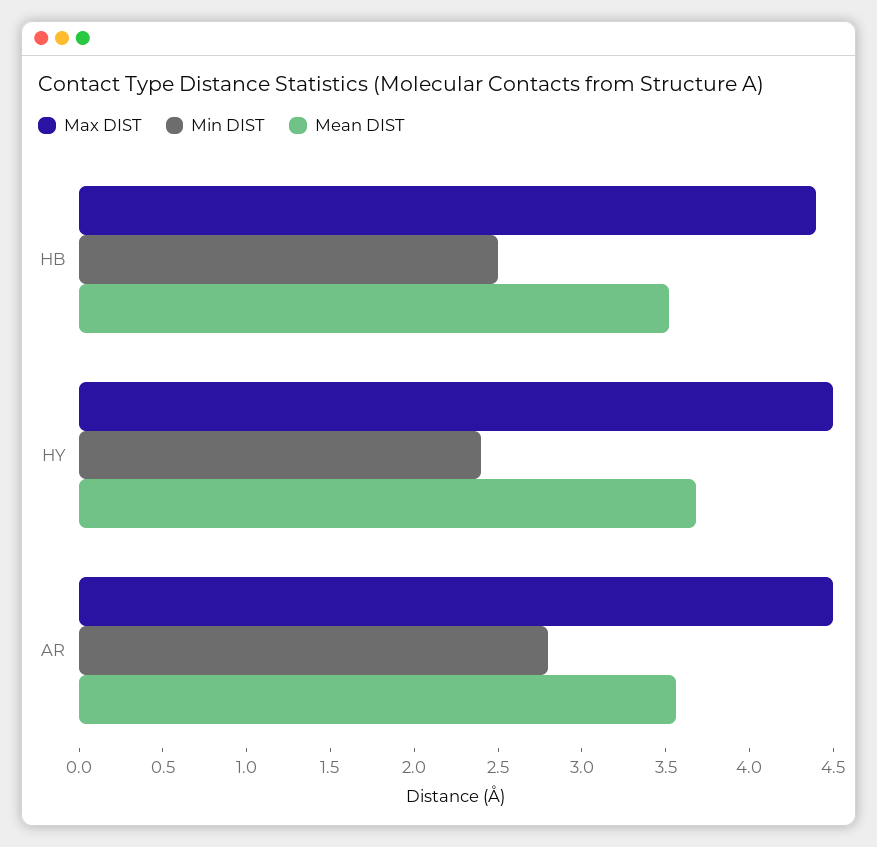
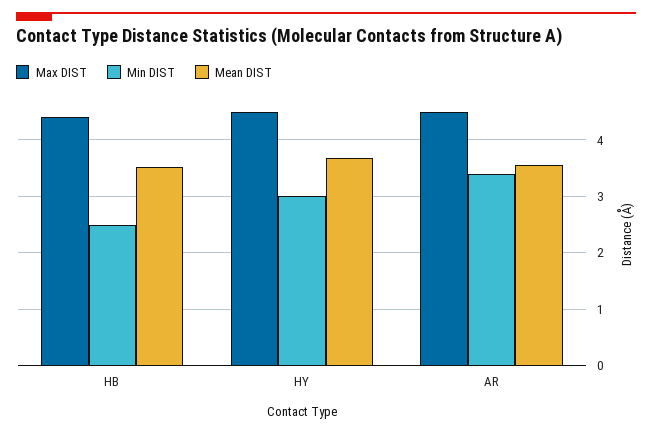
Min DIST, HY: 2.4 -> 3
Min DIST, AR: 2.8 -> 3.4

